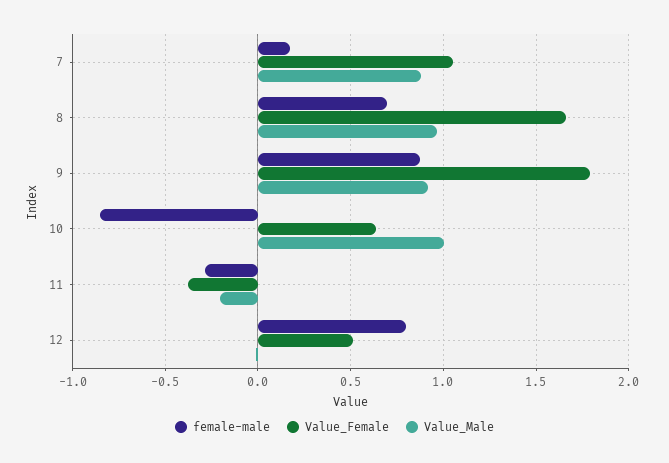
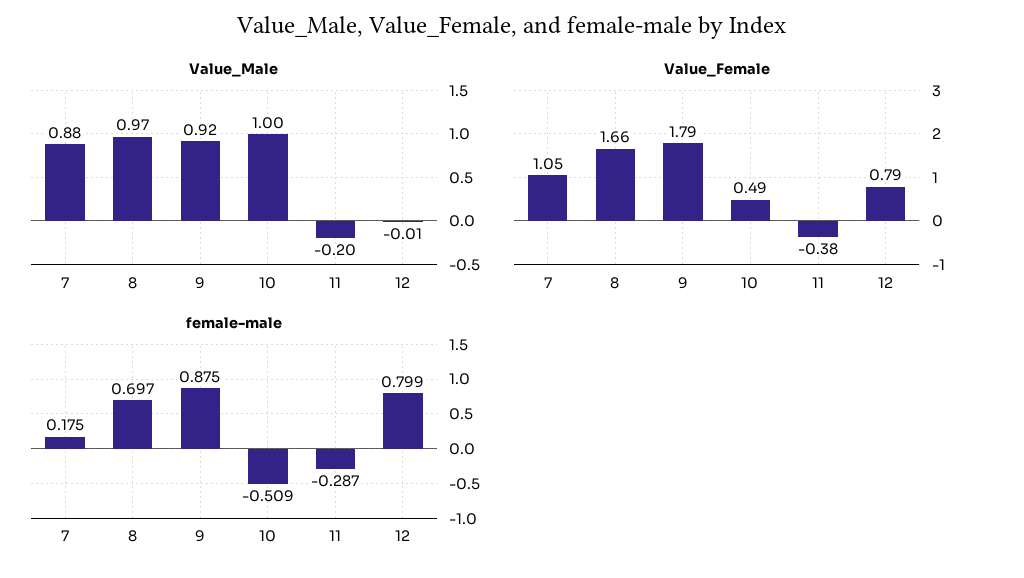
female-male, 10: -0.85 -> -0.509
Value_Female, 10: 0.65 -> 0.49
Value_Female, 12: 0.5 -> 0.79

